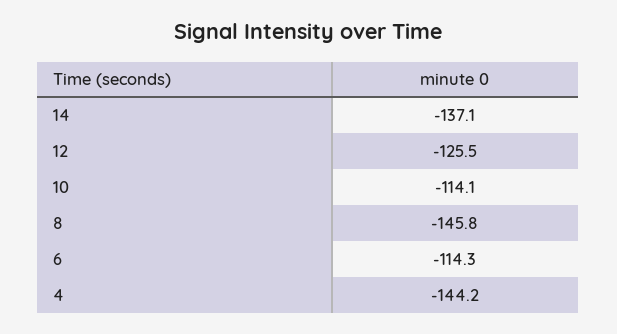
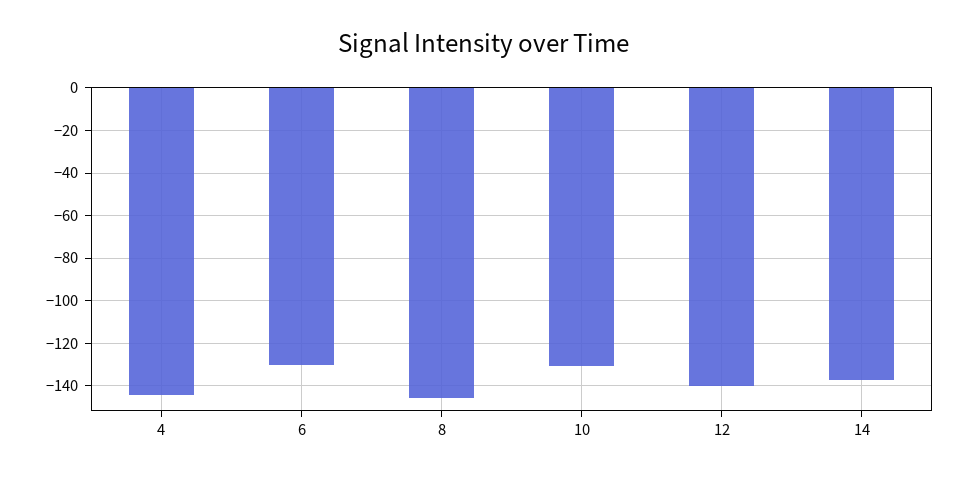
12: -125.5 -> -140
10: -114.1 -> -130
6: -114.3 -> -130

